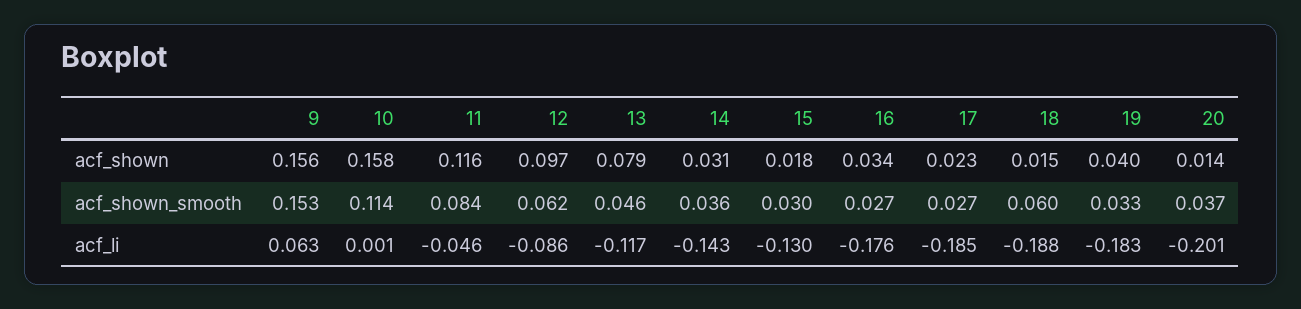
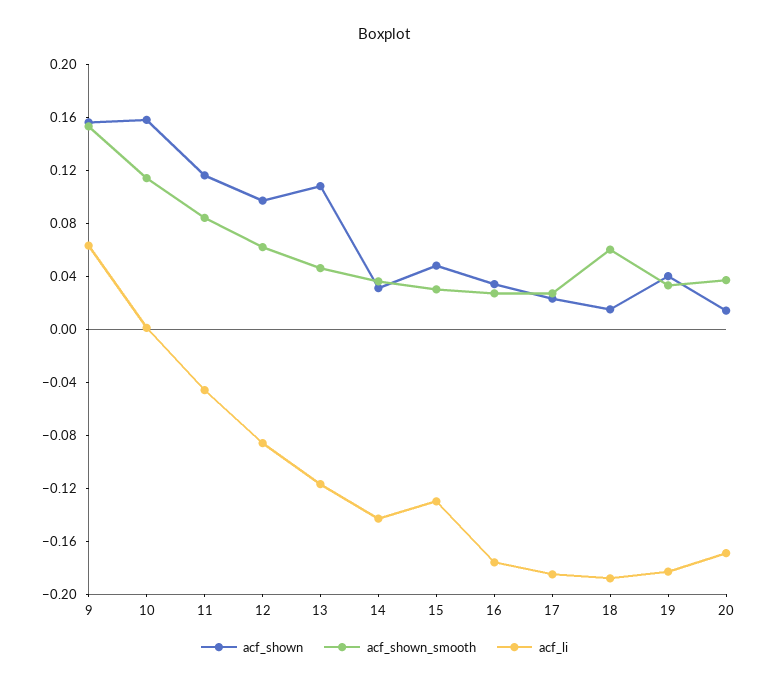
acf_shown, 13: 0.079 -> 0.11
acf_shown, 15: 0.018 -> 0.05
acf_li, 20: -0.201 -> -0.17

